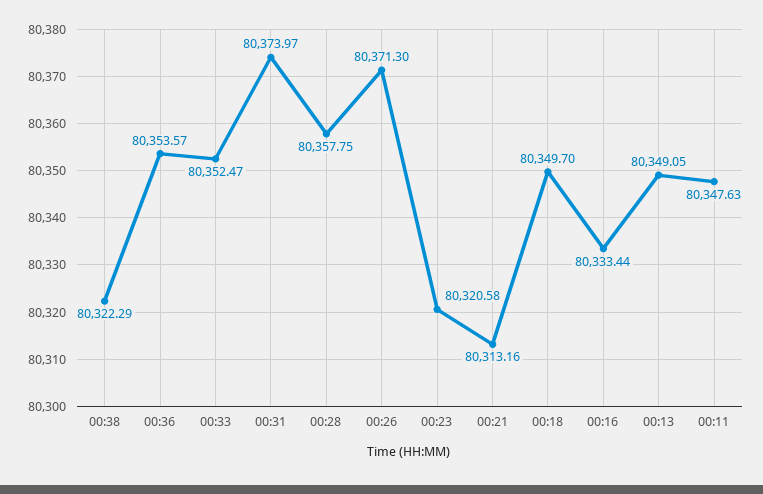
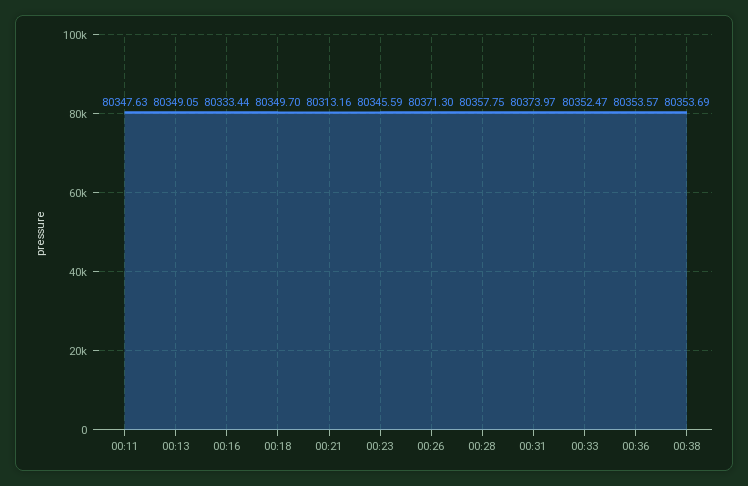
00:38: 80322.29 -> 80353.69
00:23: 80320.58 -> 80345.59

